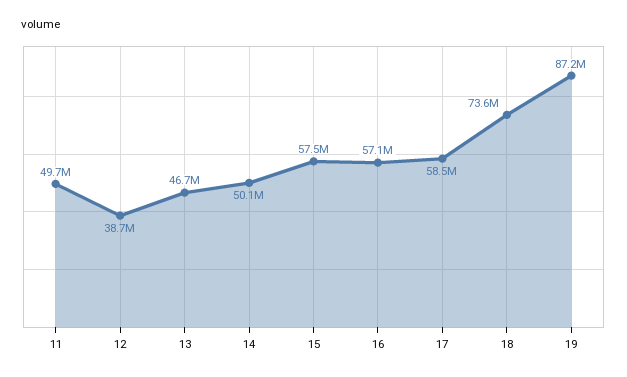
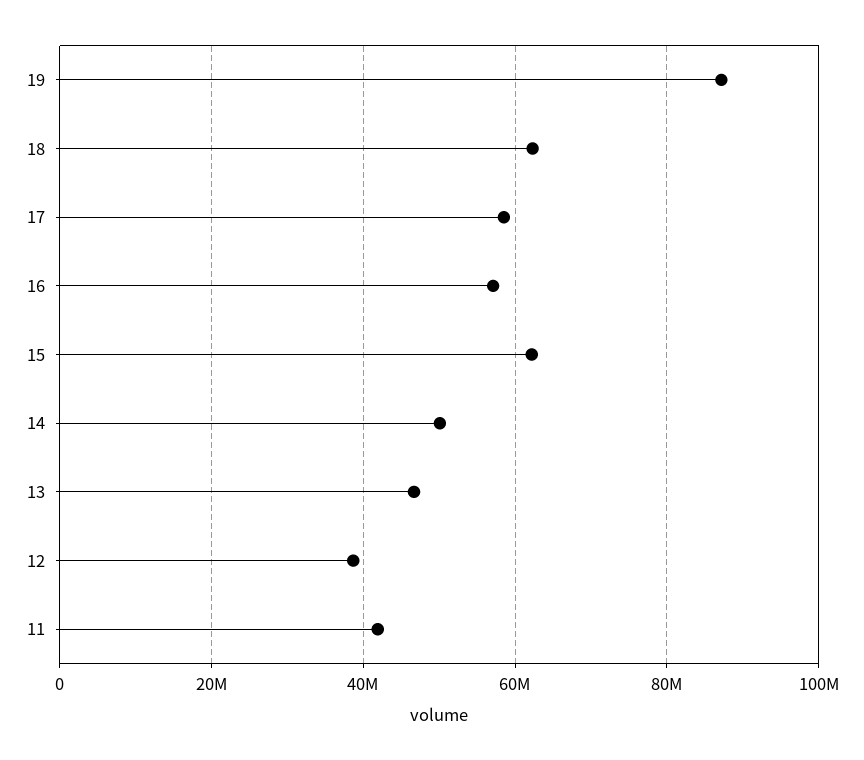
11: 49700000 -> 42000000
15: 57500000 -> 62000000
18: 73600000 -> 62000000

